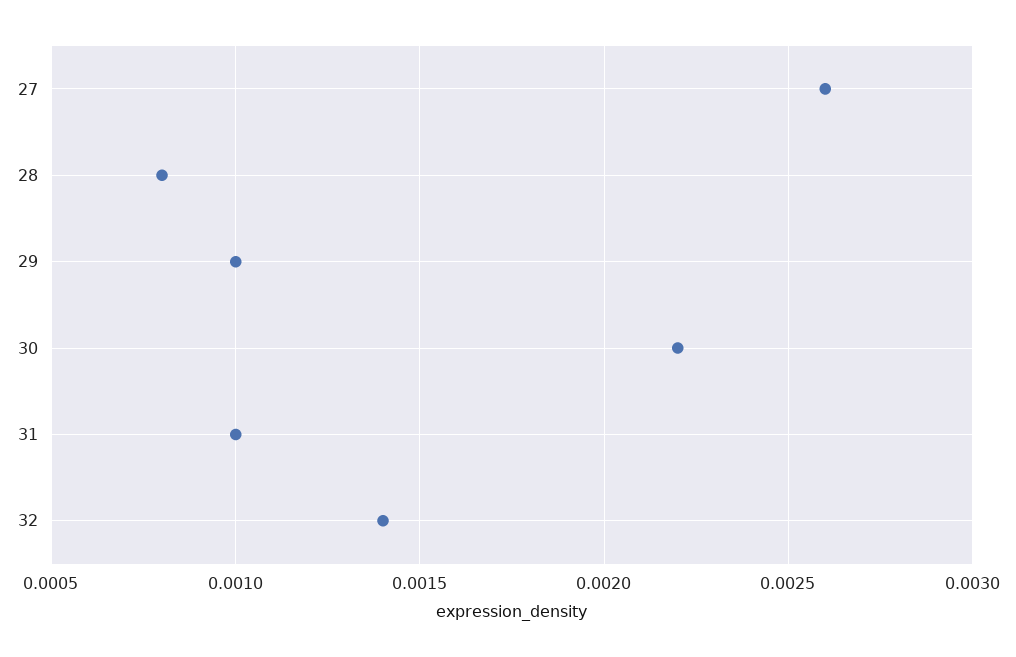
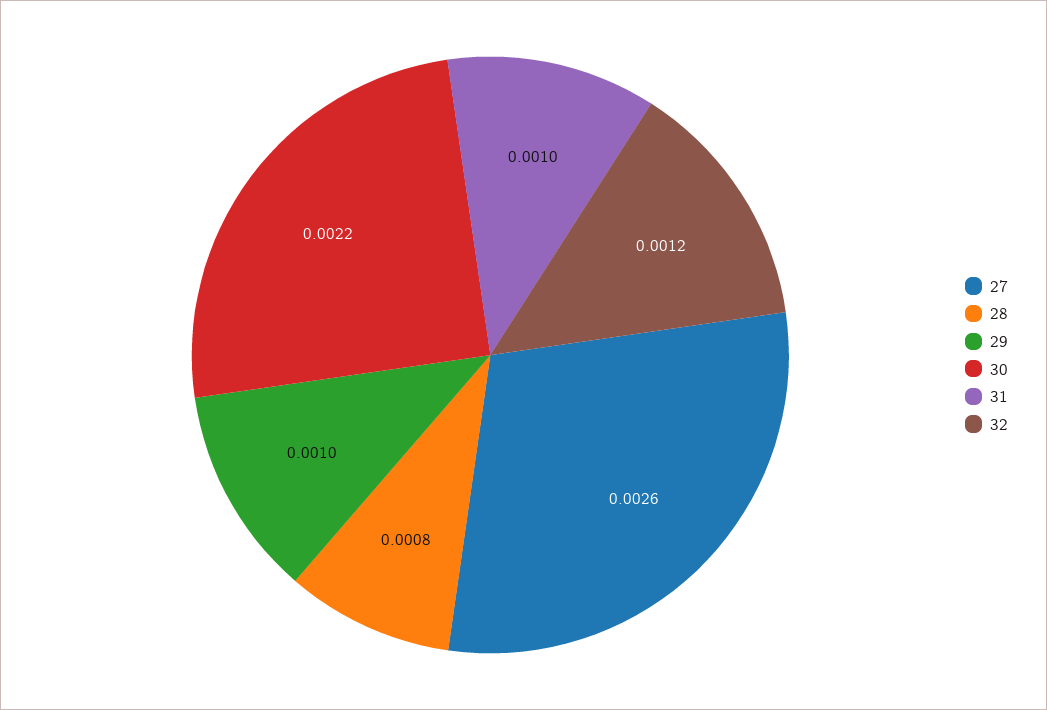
32: 0.0014 -> 0.0012

